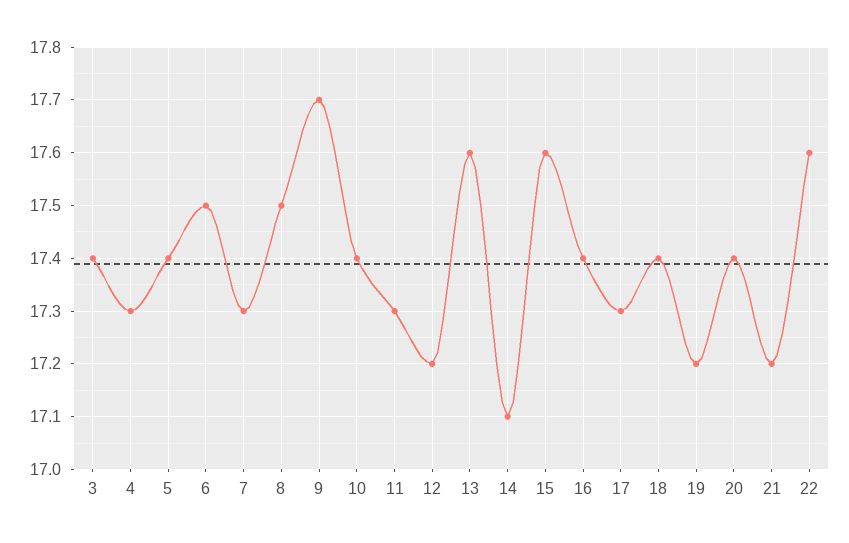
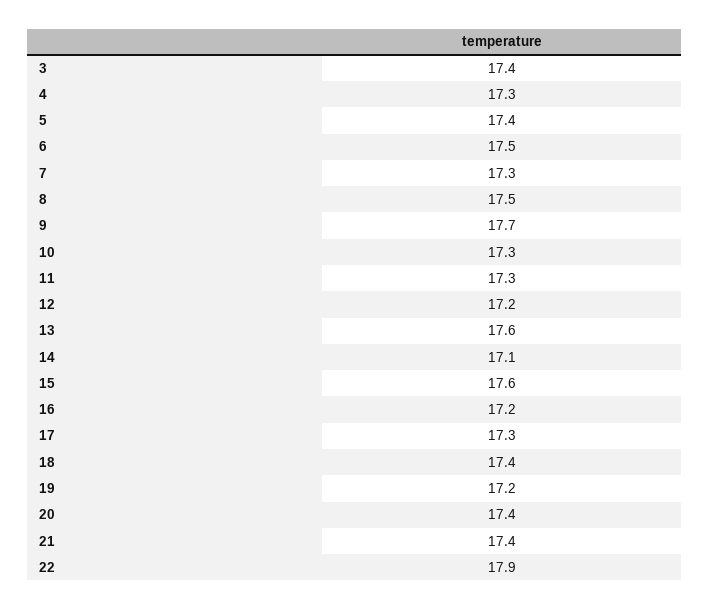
10: 17.4 -> 17.3
16: 17.4 -> 17.2
21: 17.2 -> 17.4
22: 17.6 -> 17.9

